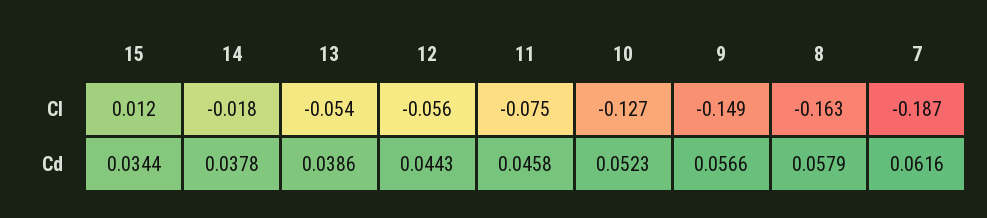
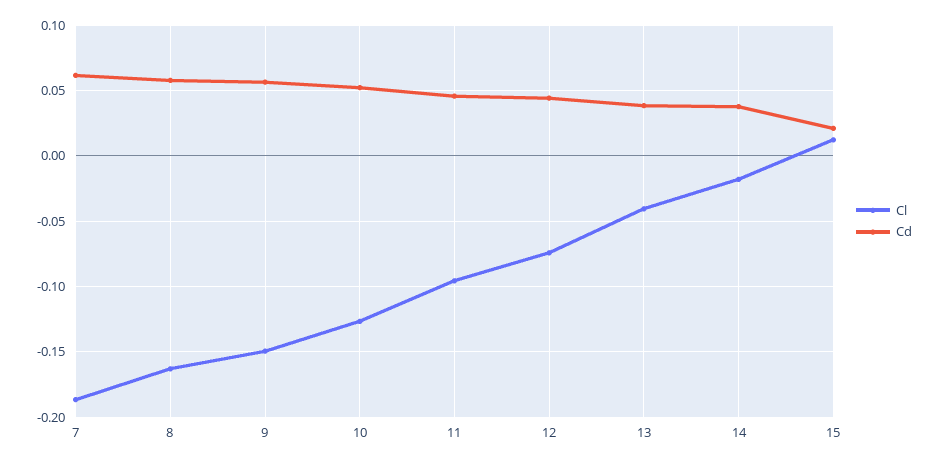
Cl, 13: -0.054 -> -0.04
Cl, 12: -0.056 -> -0.075
Cl, 11: -0.075 -> -0.095
Cd, 15: 0.0344 -> 0.02

